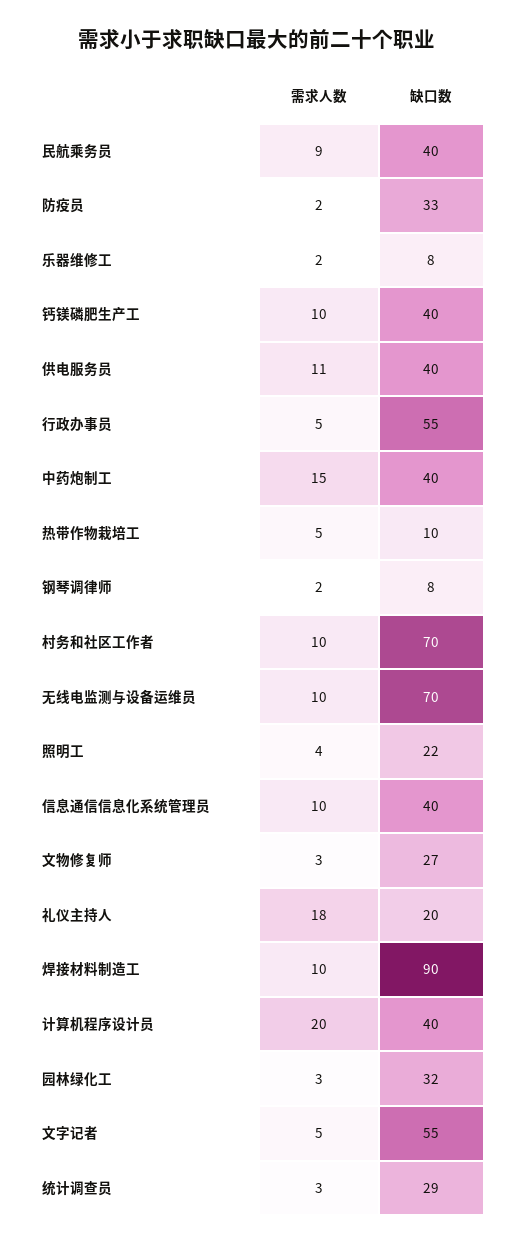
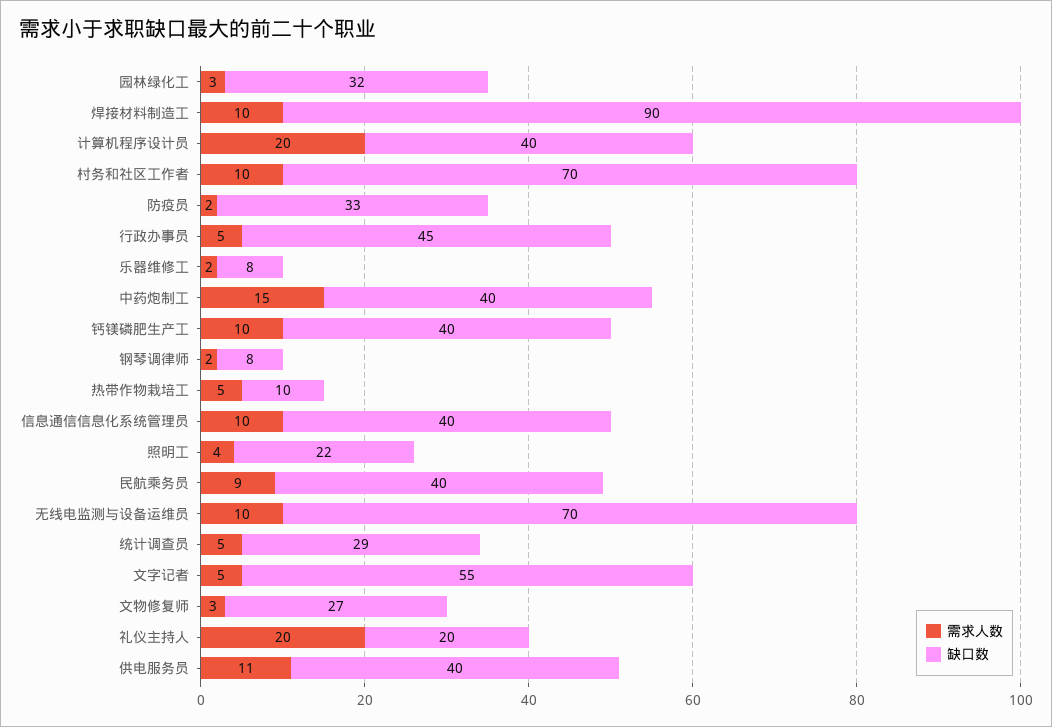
缺口数, 行政办事员: 55 -> 45
需求人数, 礼仪主持人: 18 -> 20
需求人数, 统计调查员: 3 -> 5

